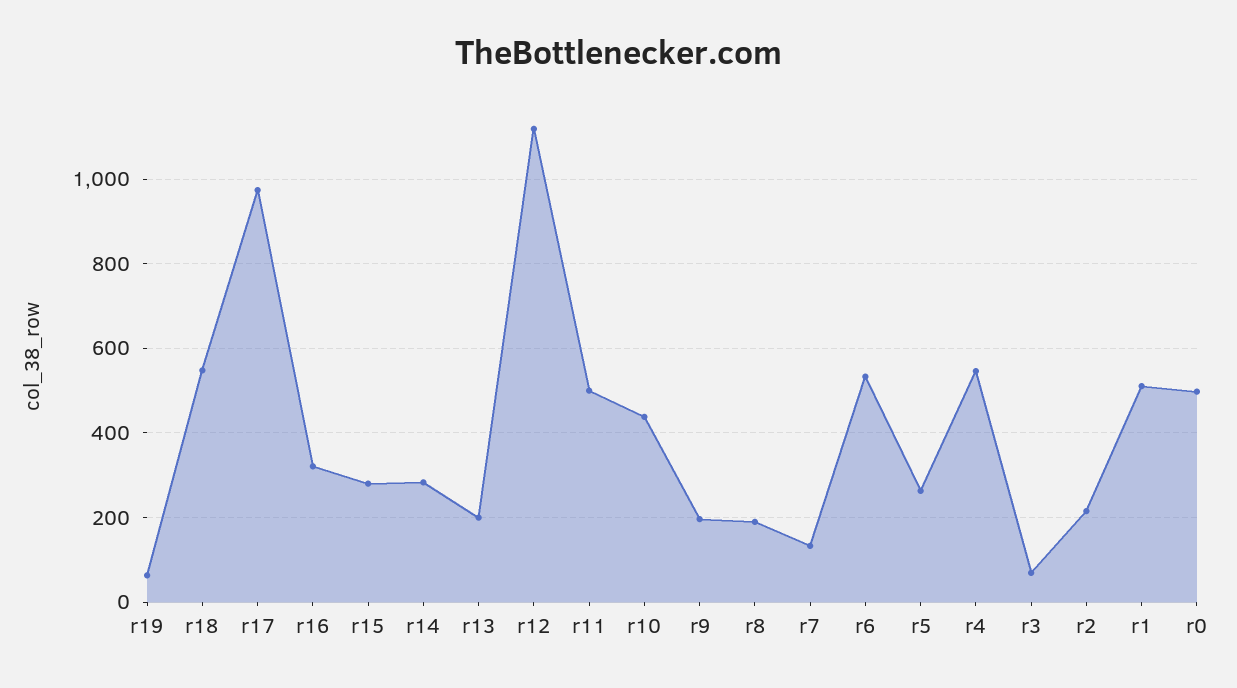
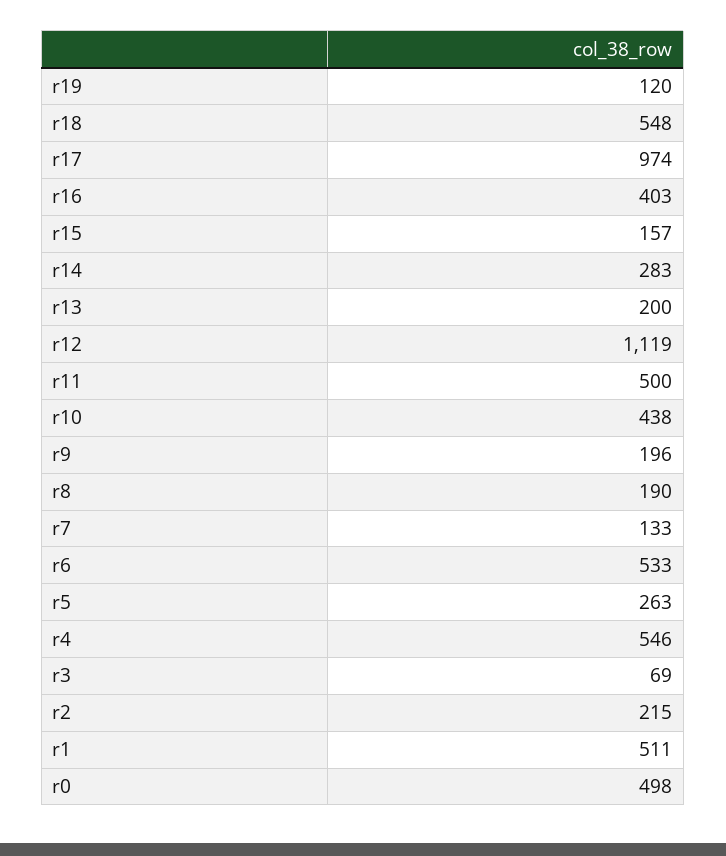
r19: 60 -> 120
r16: 320 -> 403
r15: 280 -> 157

